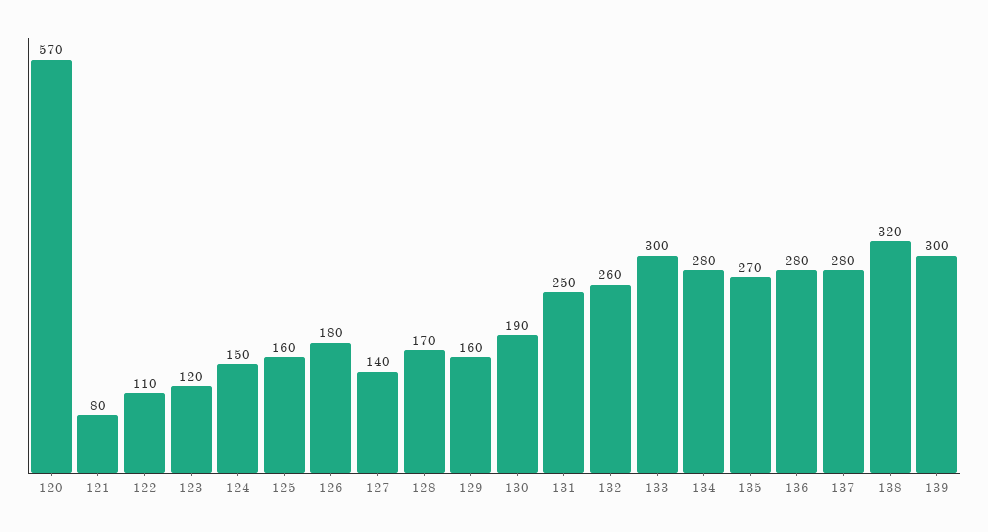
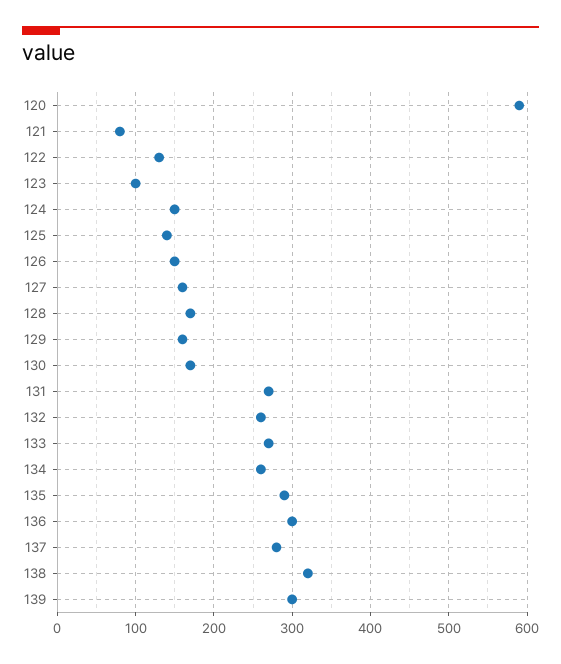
120: 570 -> 590
122: 110 -> 130
123: 120 -> 100
125: 160 -> 140
126: 180 -> 150
127: 140 -> 160
130: 190 -> 170
131: 250 -> 270
133: 300 -> 270
134: 280 -> 260
135: 270 -> 290
136: 280 -> 300

